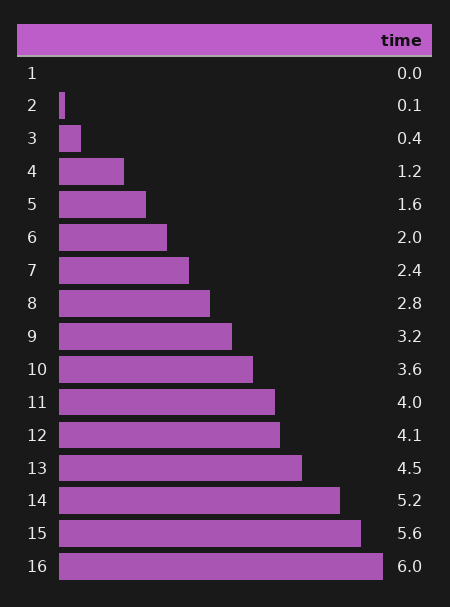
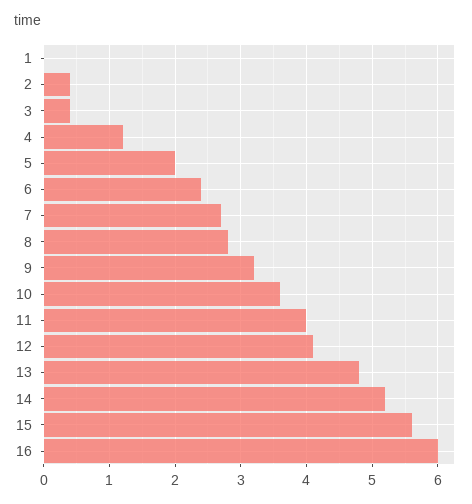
2: 0.1 -> 0.4
5: 1.6 -> 2
6: 2 -> 2.4
7: 2.4 -> 2.7
13: 4.5 -> 4.8

